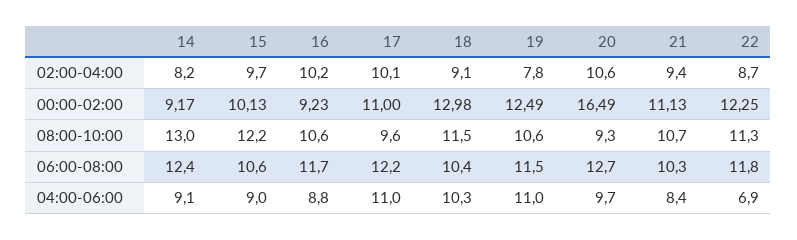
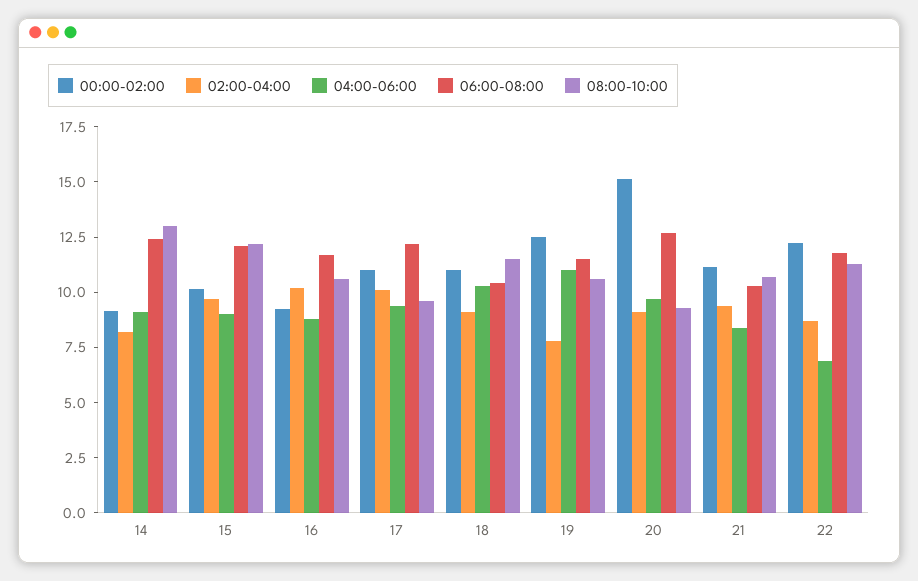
02:00-04:00, 20: 10.6 -> 9
00:00-02:00, 18: 12.98 -> 11
00:00-02:00, 20: 16.49 -> 15
06:00-08:00, 15: 10.6 -> 12
04:00-06:00, 17: 11 -> 9.5

